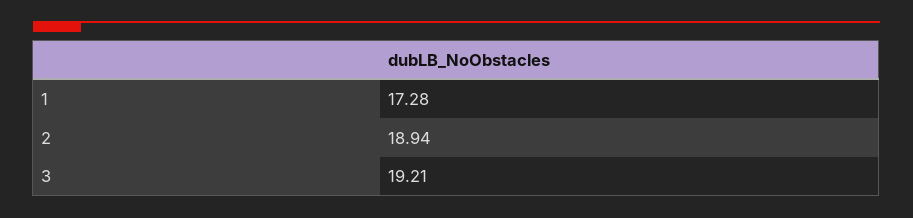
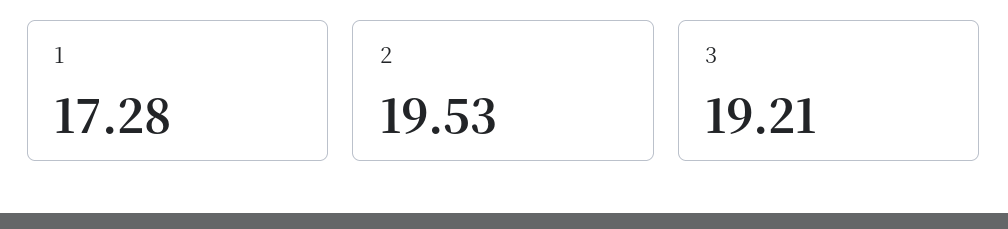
2: 18.94 -> 19.53

